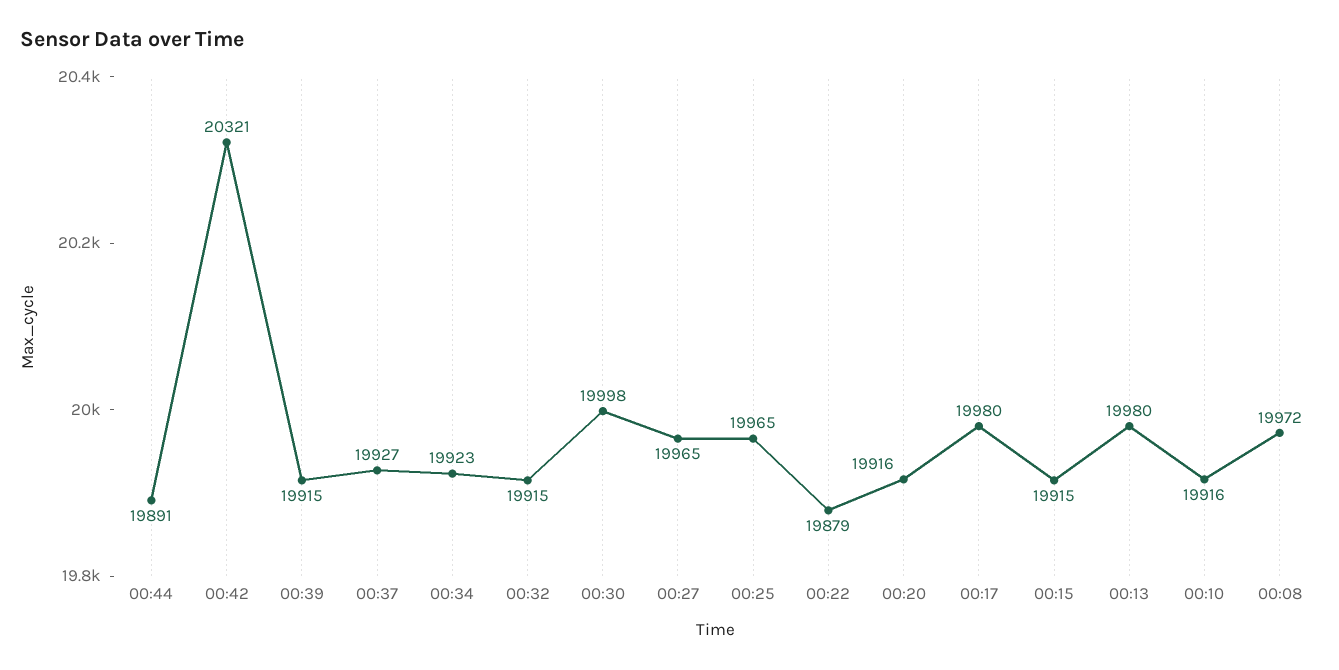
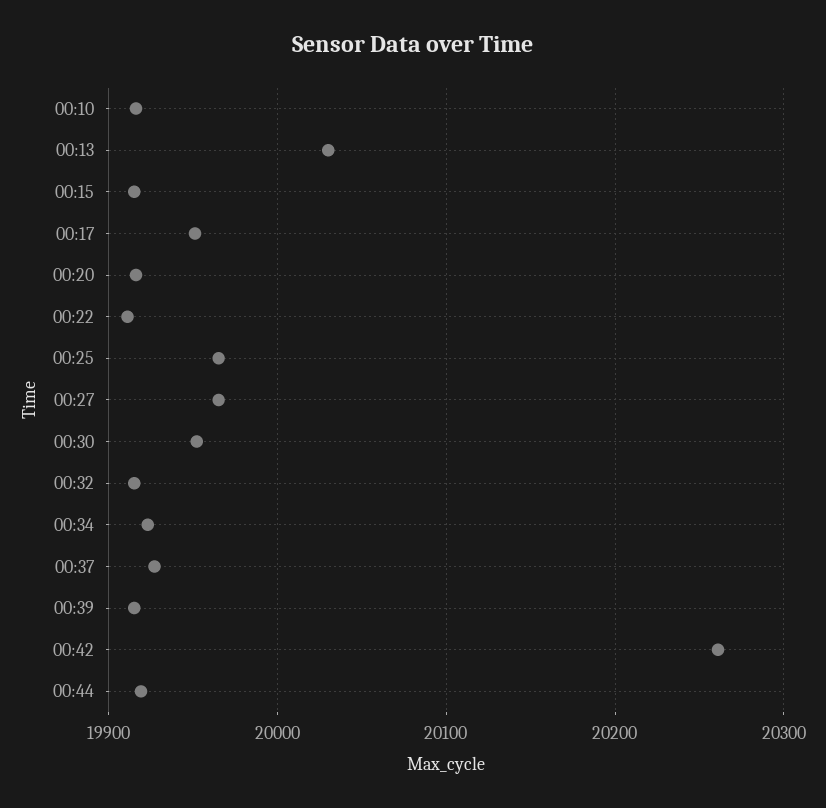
00:44: 19891 -> 19920
00:42: 20321 -> 20260
00:30: 19998 -> 19950
00:22: 19879 -> 19910
00:17: 19980 -> 19950
00:13: 19980 -> 20030
00:08: 19972 -> none

